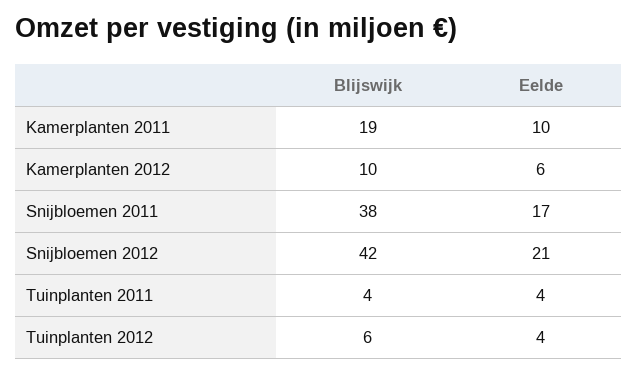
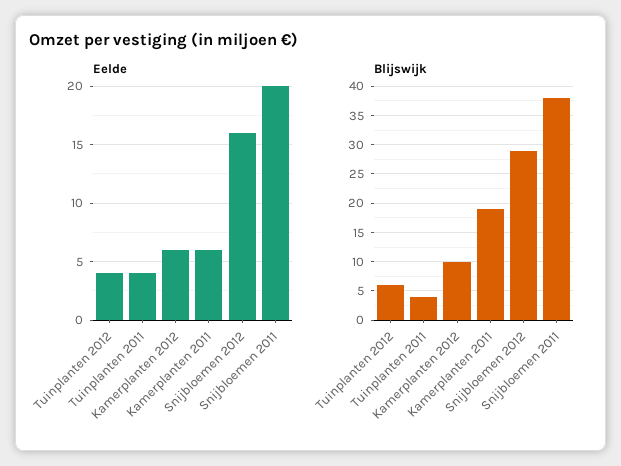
Eelde, Kamerplanten 2011: 10 -> 6
Eelde, Snijbloemen 2011: 17 -> 20
Blijswijk, Snijbloemen 2012: 42 -> 30
Eelde, Snijbloemen 2012: 21 -> 16

